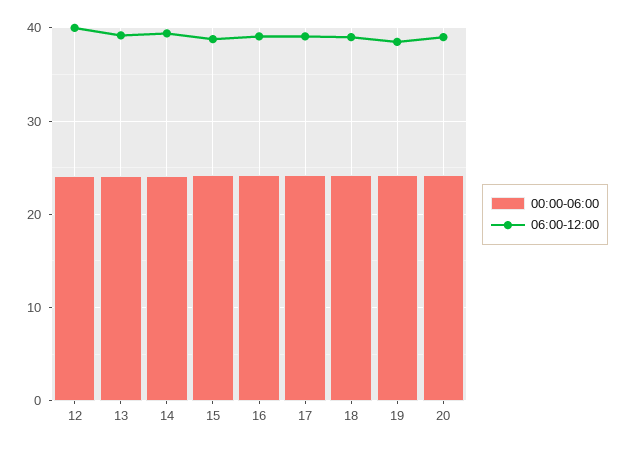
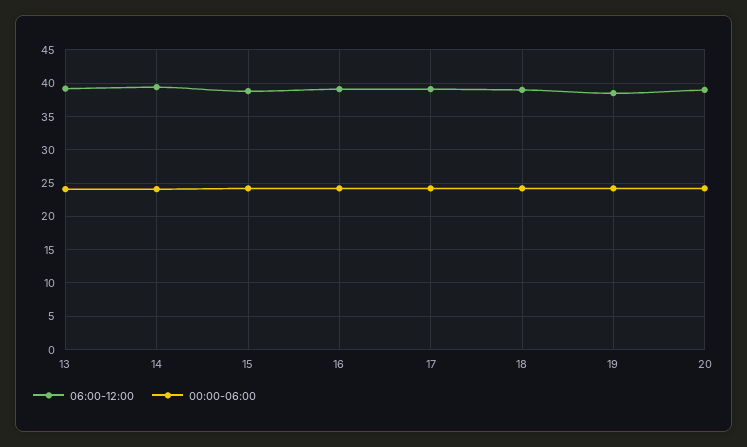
00:00-06:00, 12: 24 -> none
06:00-12:00, 12: 40 -> none

